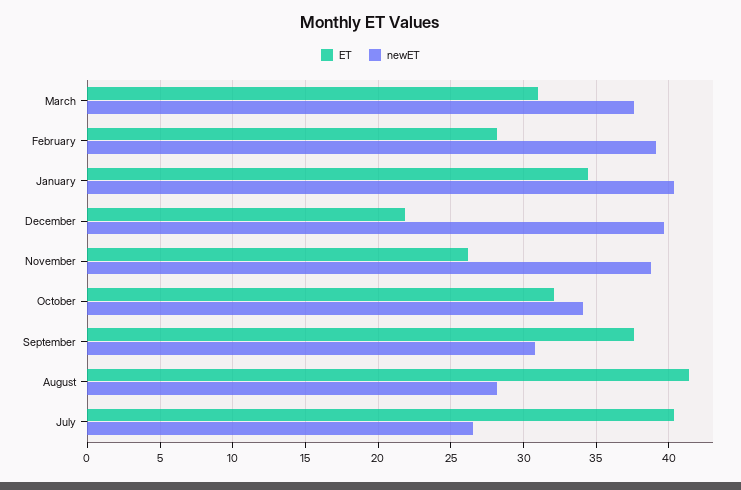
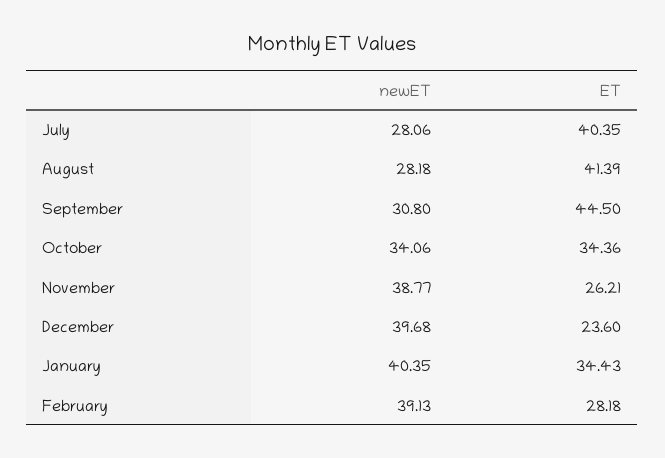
ET, March: 31 -> none
newET, March: 37.5 -> none
ET, December: 22 -> 23.6
ET, October: 32 -> 34.36
ET, September: 37.5 -> 44.5
newET, July: 26.5 -> 28.06

